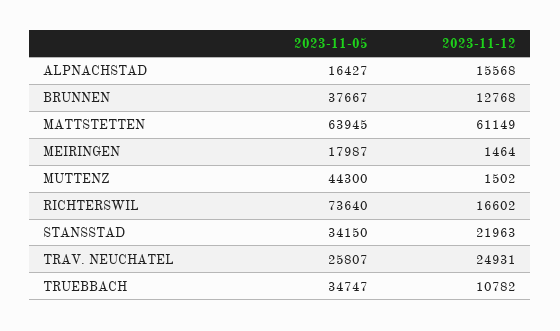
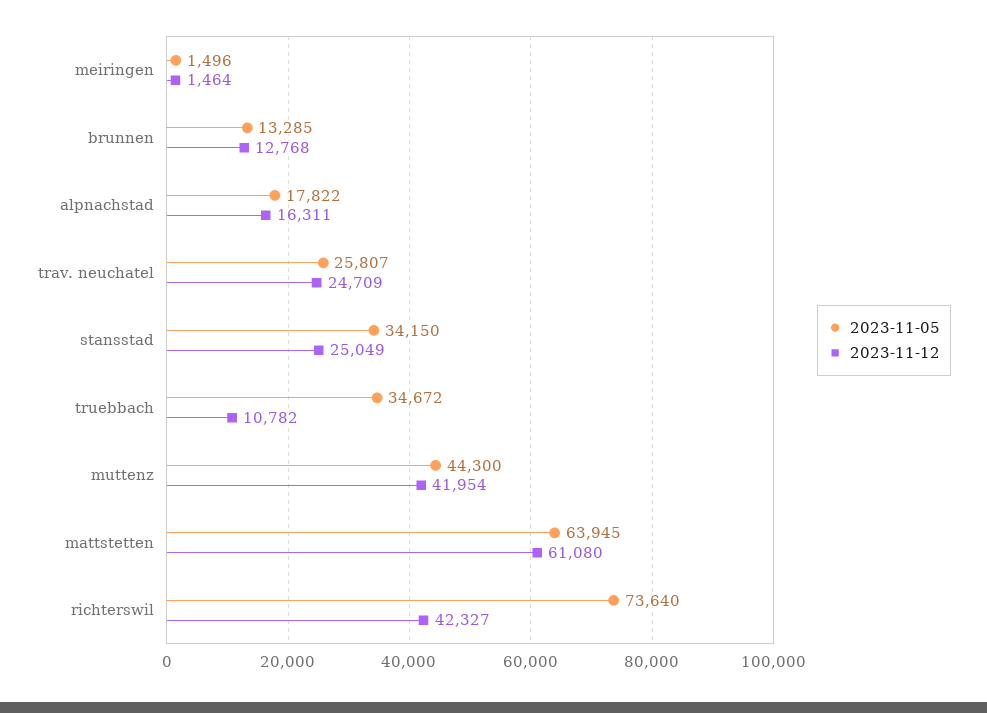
2023-11-05, ALPNACHSTAD: 16427 -> 17822
2023-11-12, ALPNACHSTAD: 15568 -> 16311
2023-11-05, BRUNNEN: 37667 -> 13285
2023-11-12, MATTSTETTEN: 61149 -> 61080
2023-11-05, MEIRINGEN: 17987 -> 1496
2023-11-12, MUTTENZ: 1502 -> 41954
2023-11-12, RICHTERSWIL: 16602 -> 42327
2023-11-12, STANSSTAD: 21963 -> 25049
2023-11-12, TRAV. NEUCHATEL: 24931 -> 24709
2023-11-05, TRUEBBACH: 34747 -> 34672

